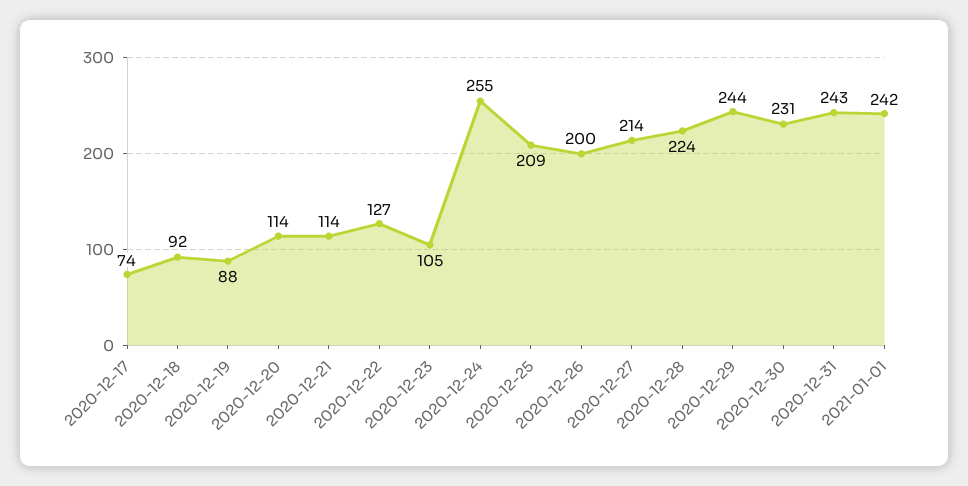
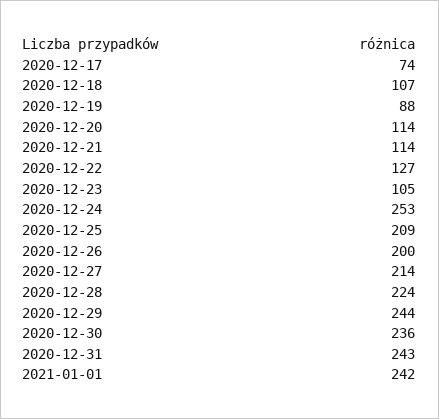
2020-12-18: 92 -> 107
2020-12-24: 255 -> 253
2020-12-30: 231 -> 236

